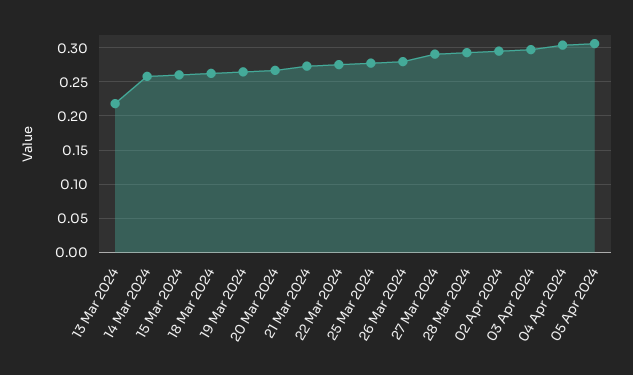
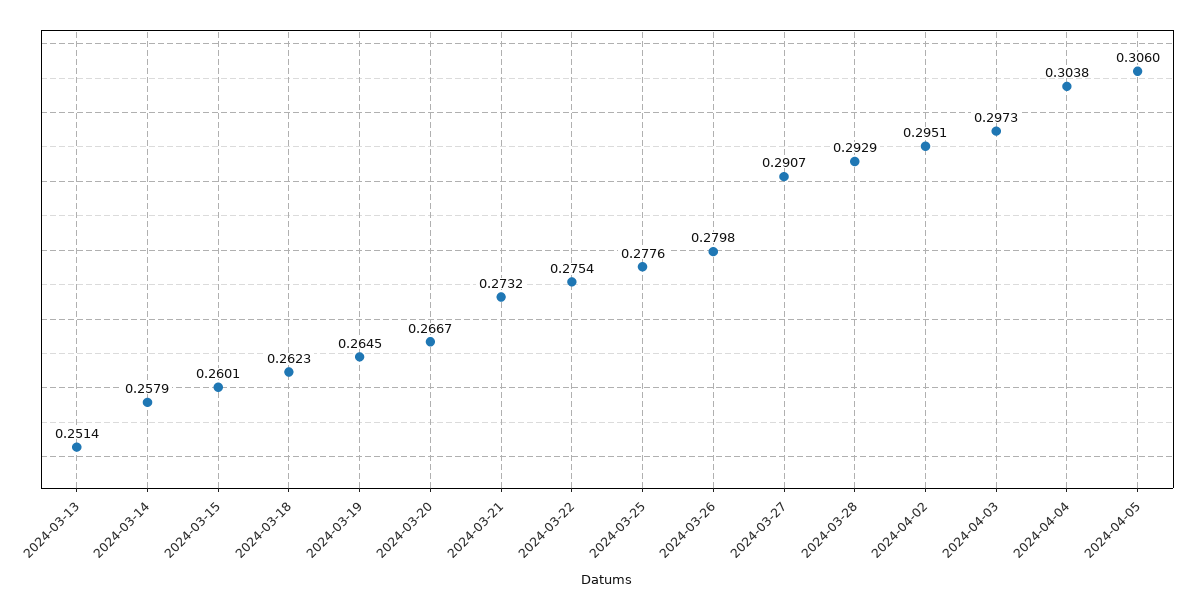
13 Mar 2024: 0.22 -> 0.2514

